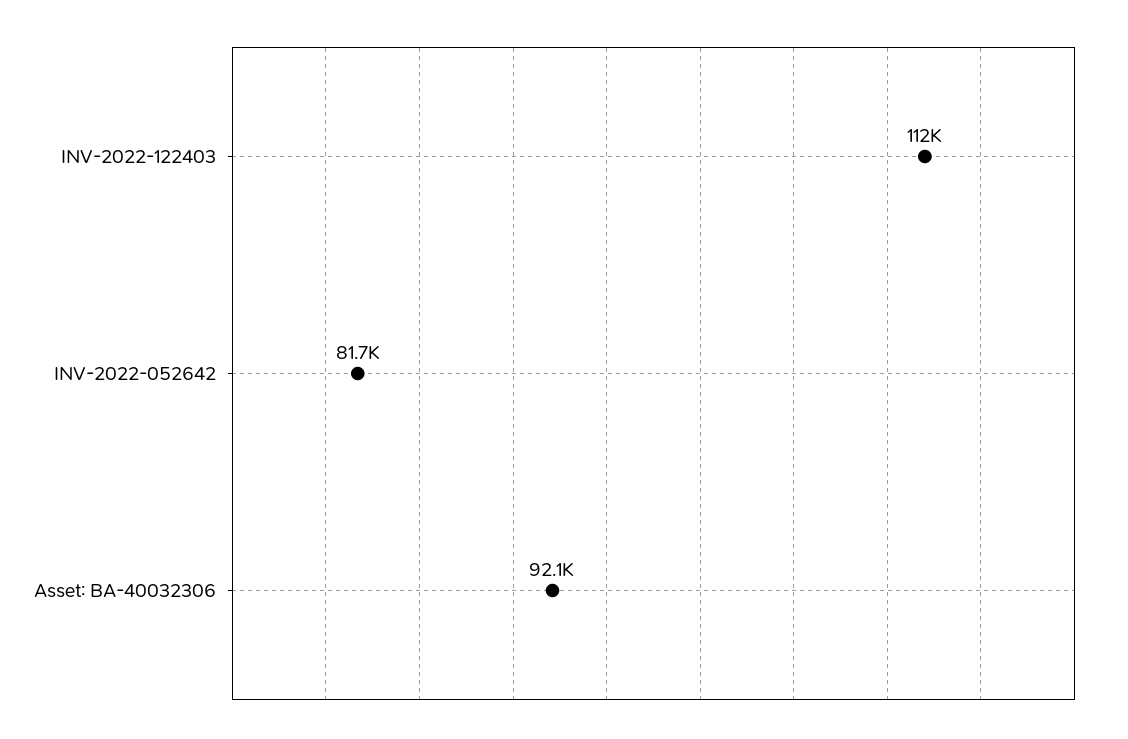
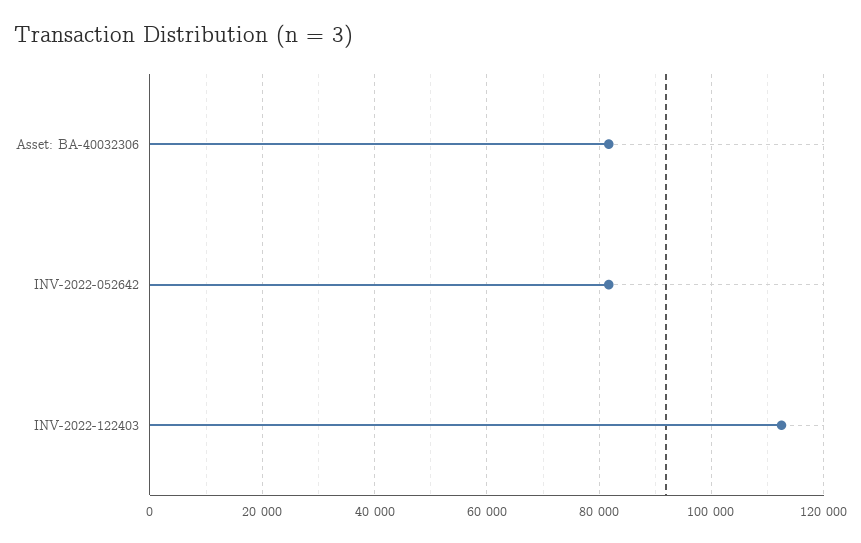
Asset: BA-40032306: 92100 -> 82000

